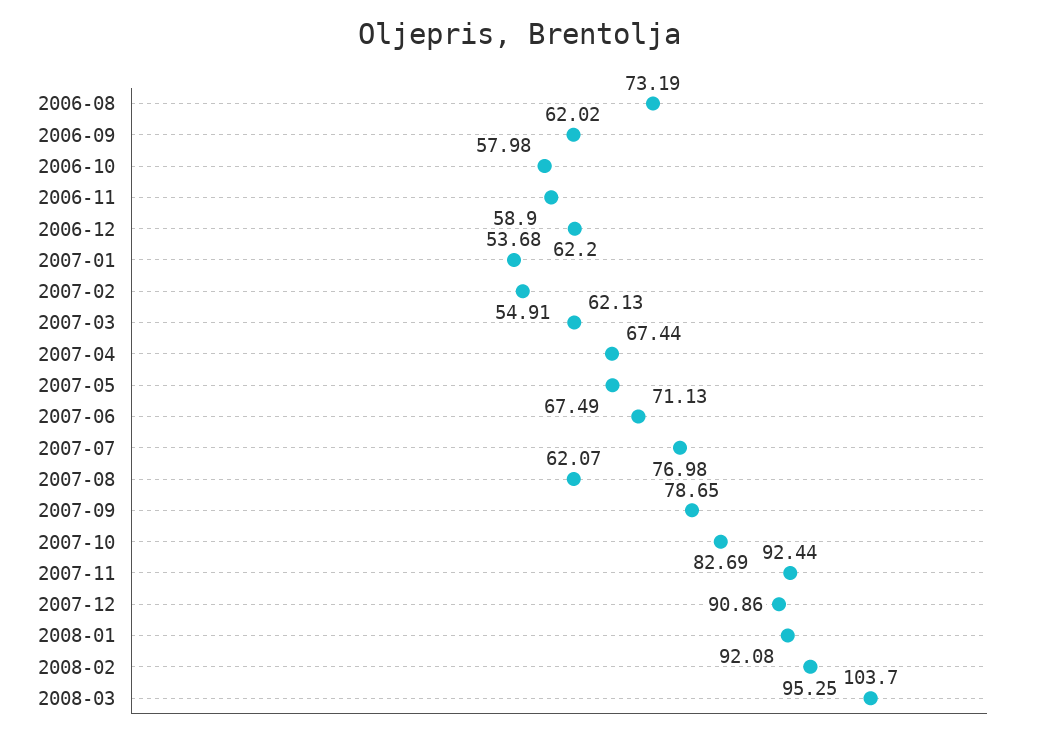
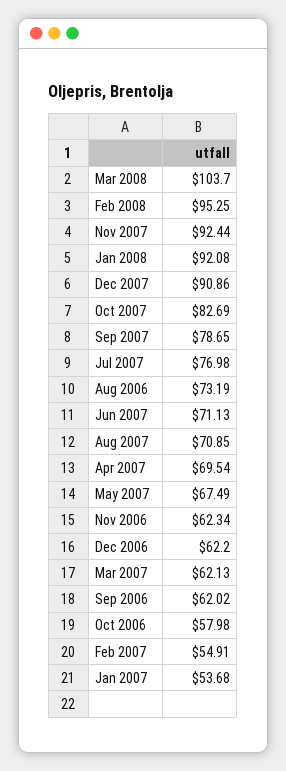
2006-11: 58.9 -> 62.34
2007-04: 67.44 -> 69.54
2007-08: 62.07 -> 70.85

